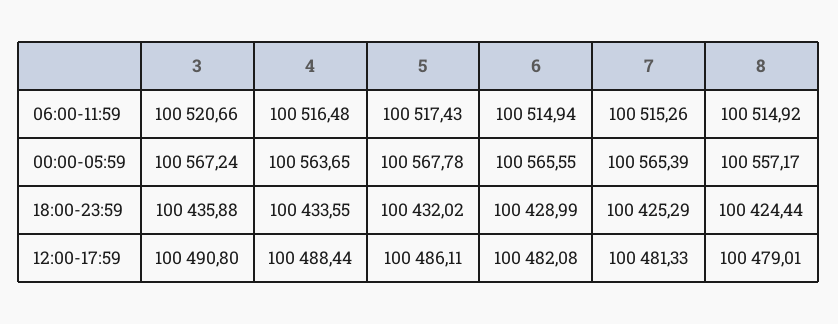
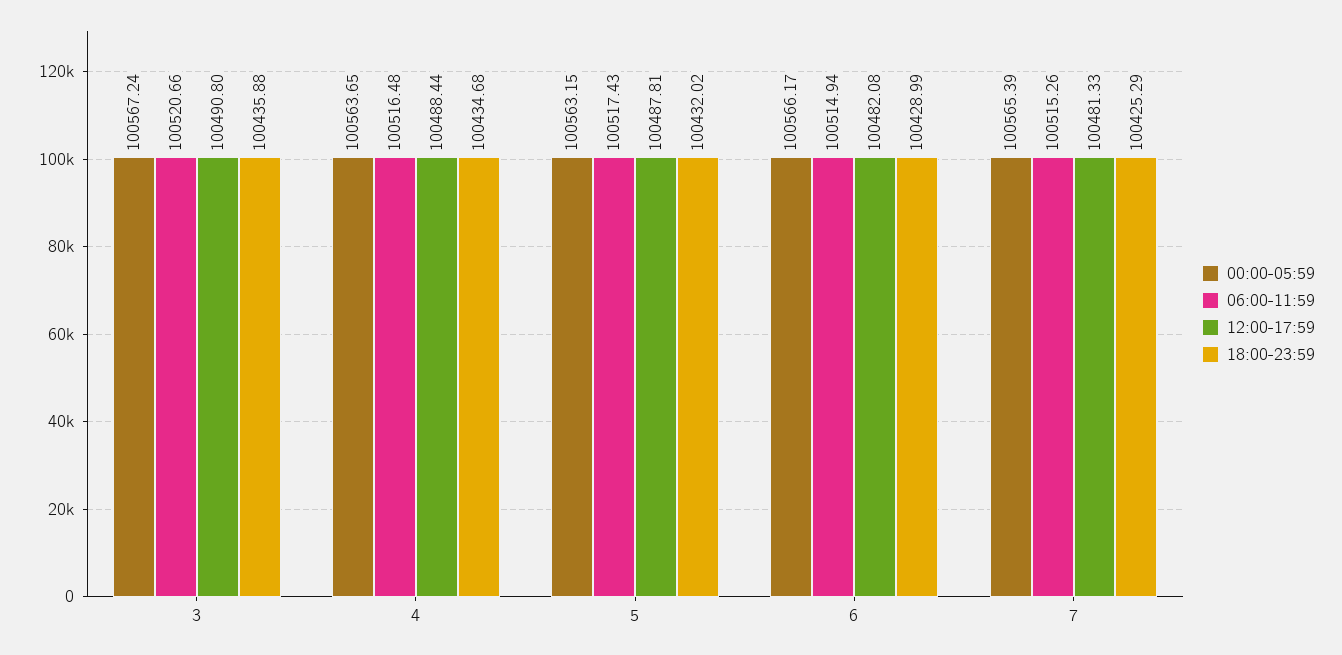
06:00-11:59, 8: 100514.92 -> none
00:00-05:59, 5: 100567.78 -> 100563.15
00:00-05:59, 6: 100565.55 -> 100566.17
00:00-05:59, 8: 100557.17 -> none
18:00-23:59, 4: 100433.55 -> 100434.68
18:00-23:59, 8: 100424.44 -> none
12:00-17:59, 5: 100486.11 -> 100487.81
12:00-17:59, 8: 100479.01 -> none

